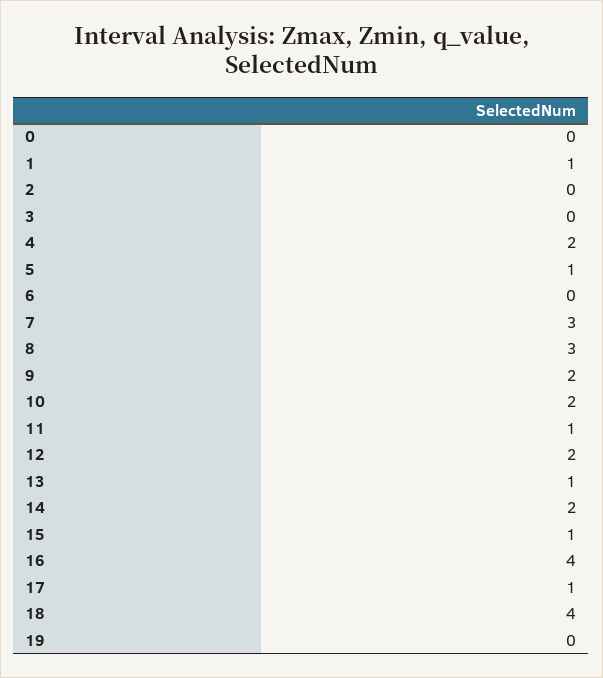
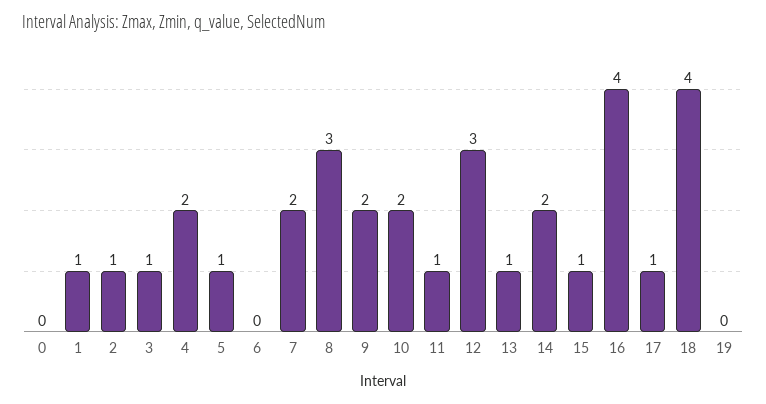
2: 0 -> 1
3: 0 -> 1
7: 3 -> 2
12: 2 -> 3

